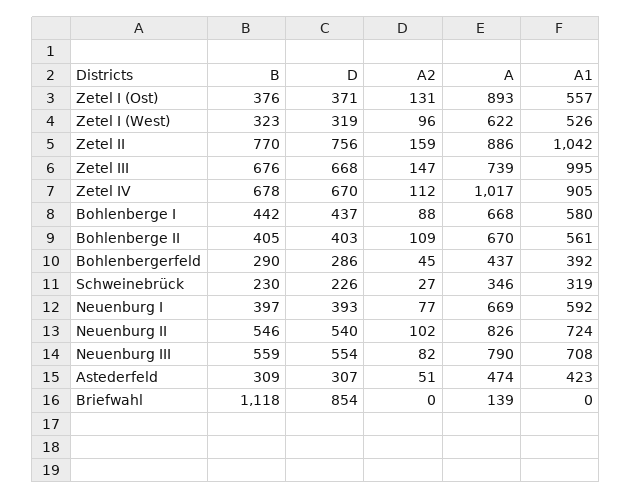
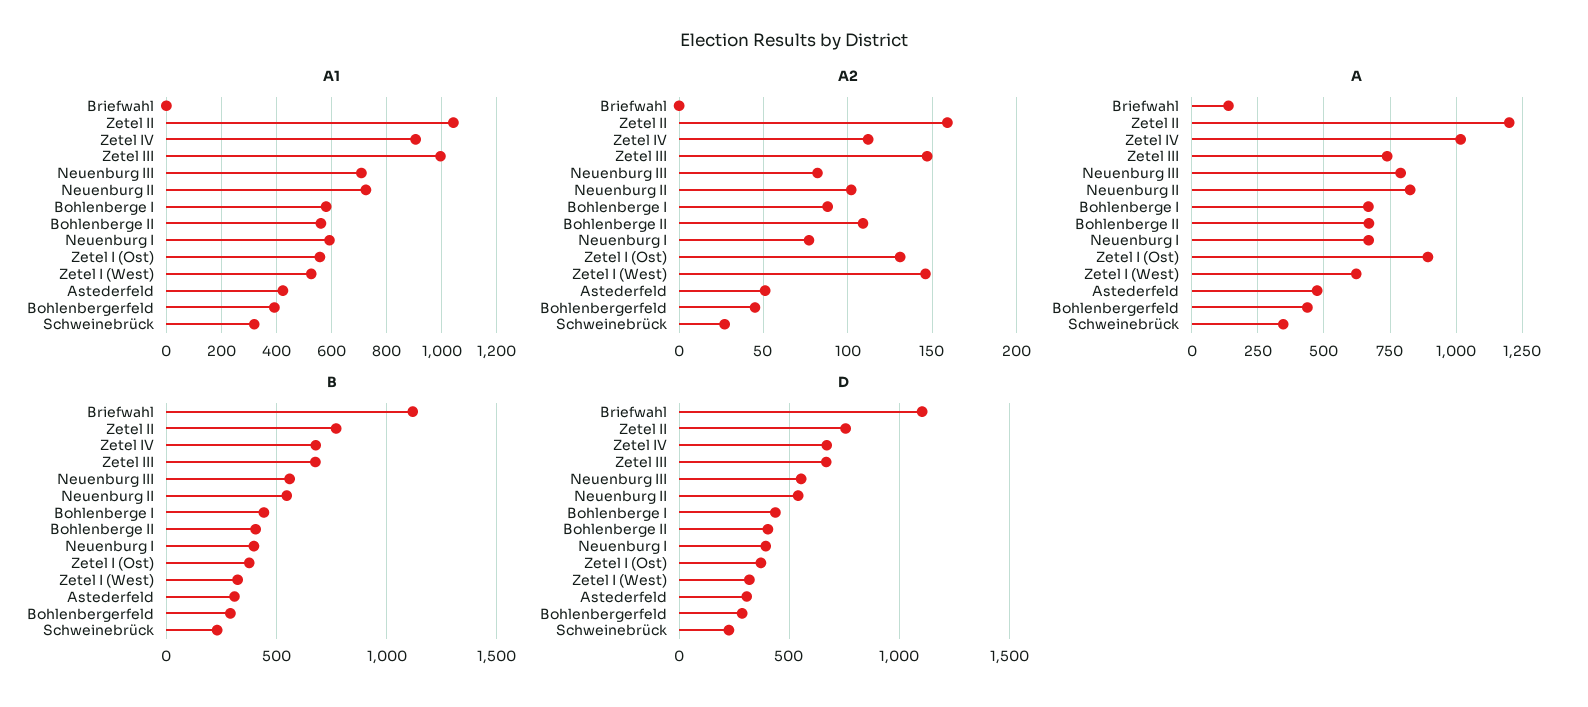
A2, Zetel I (West): 96 -> 145
A, Zetel II: 886 -> 1200
D, Briefwahl: 854 -> 1100

